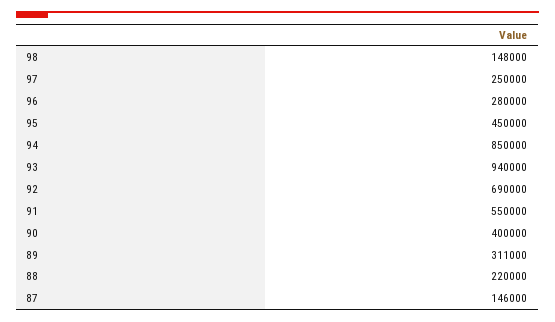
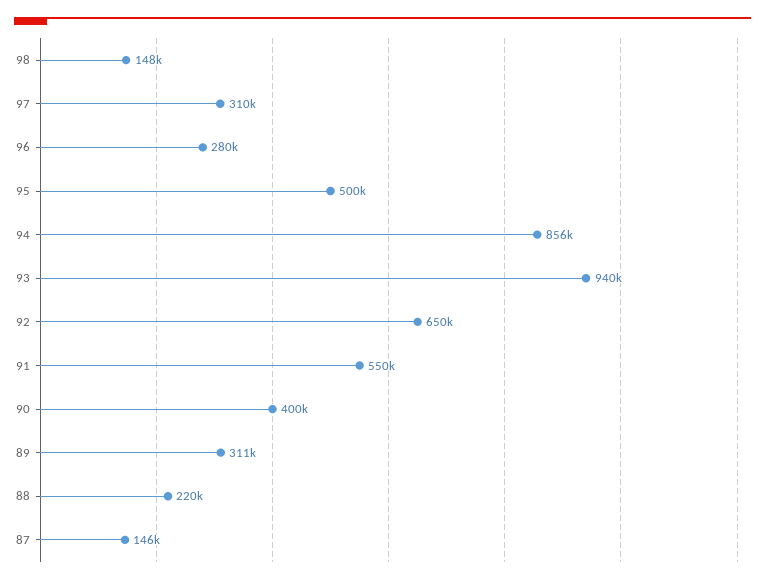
97: 250000 -> 310000
95: 450000 -> 500000
94: 850000 -> 856000
92: 690000 -> 650000

